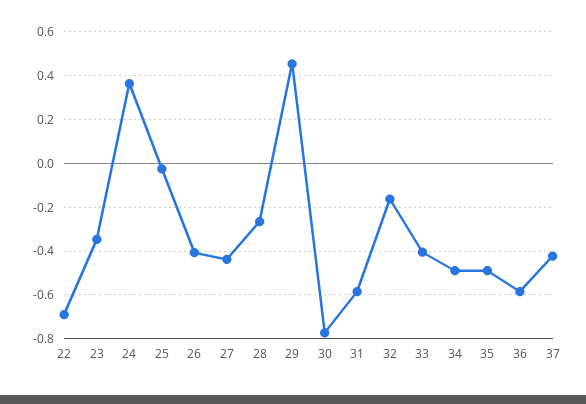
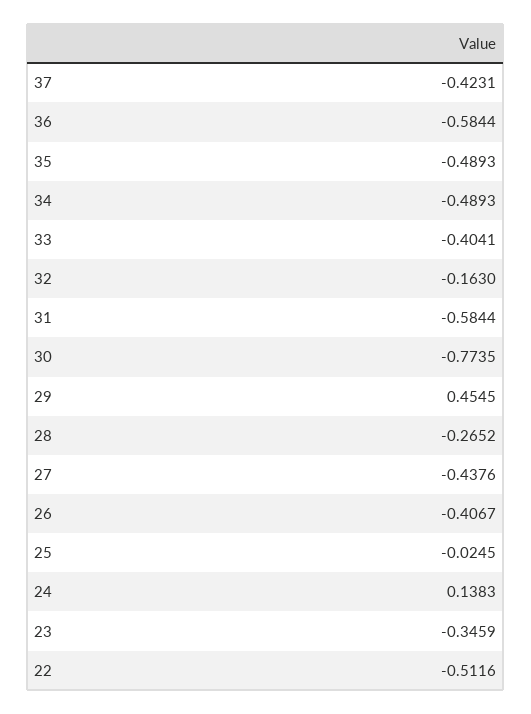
22: -0.7 -> -0.5116
24: 0.35 -> 0.1383

